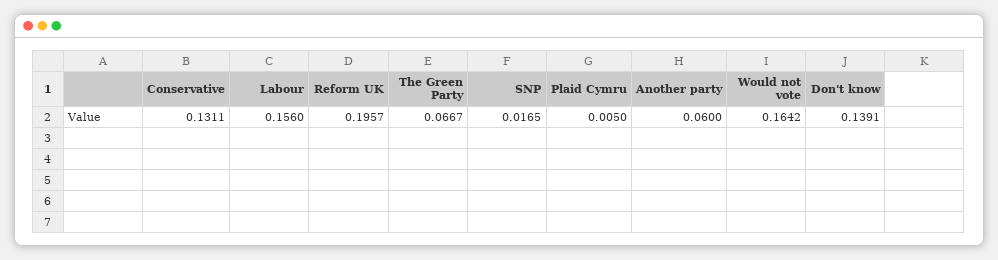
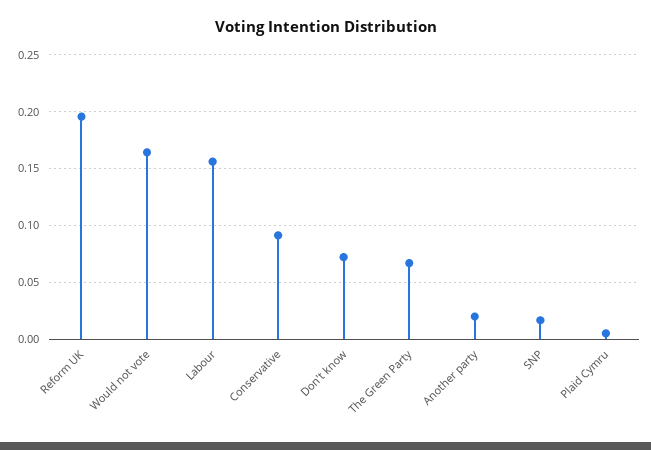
Conservative: 0.1311 -> 0.09
Another party: 0.06 -> 0.02
Don't know: 0.1391 -> 0.07

